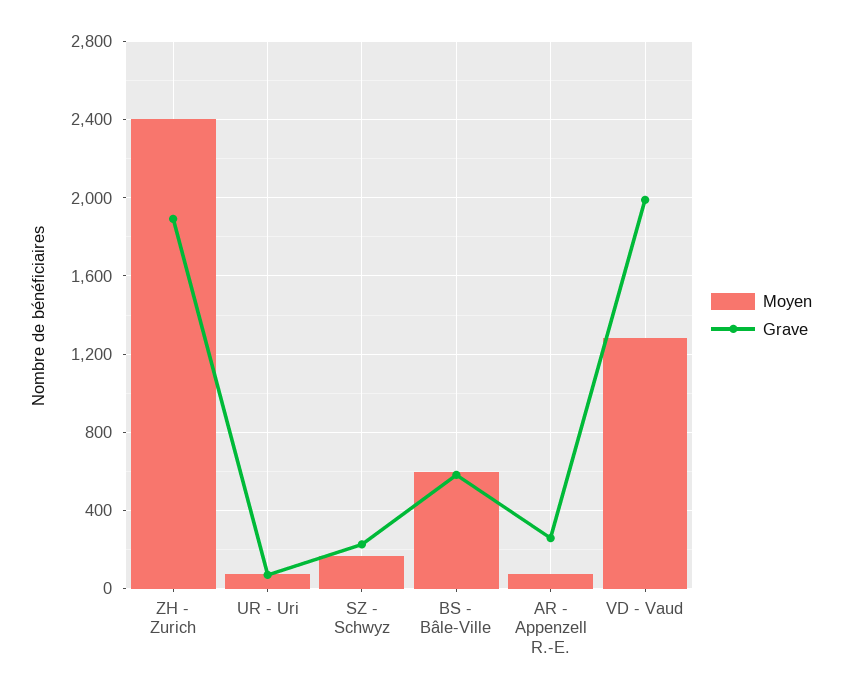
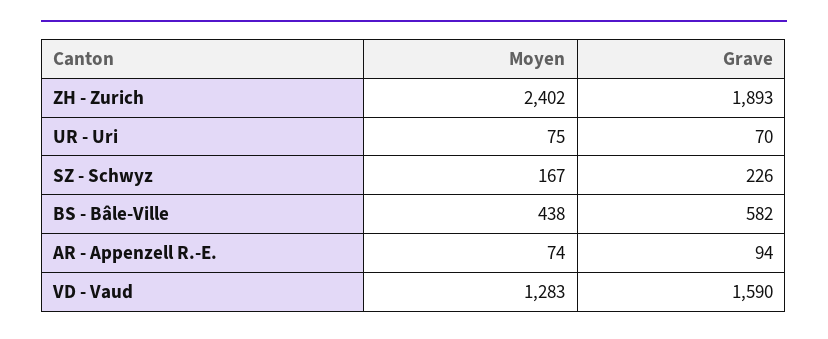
Moyen, BS - Bâle-Ville: 600 -> 438
Grave, AR - Appenzell R.-E.: 250 -> 94
Grave, VD - Vaud: 2000 -> 1590

